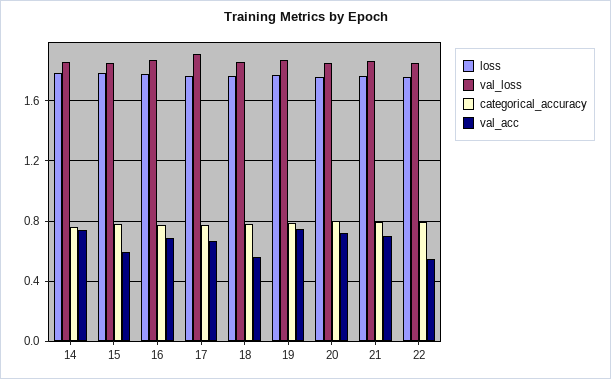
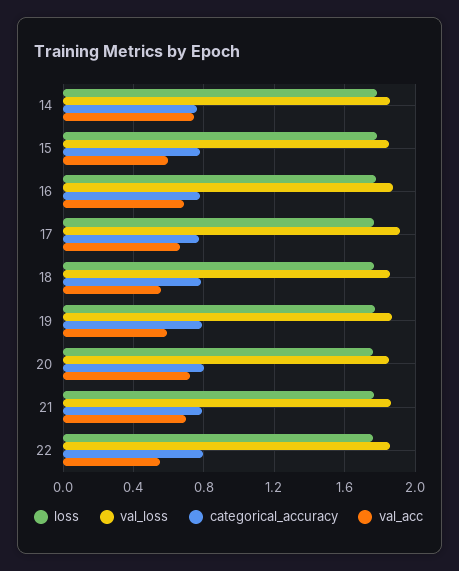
val_acc, 19: 0.75 -> 0.6

